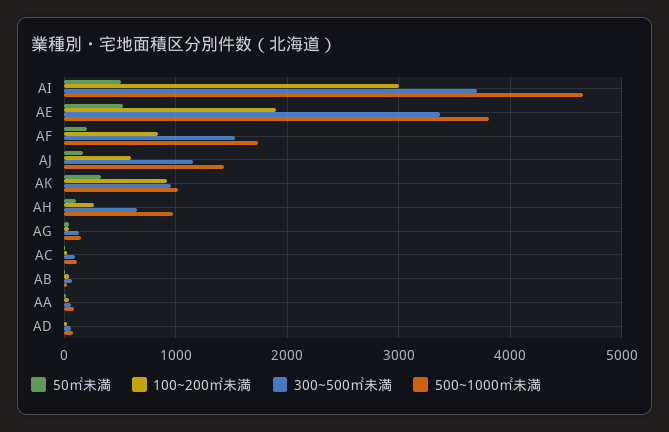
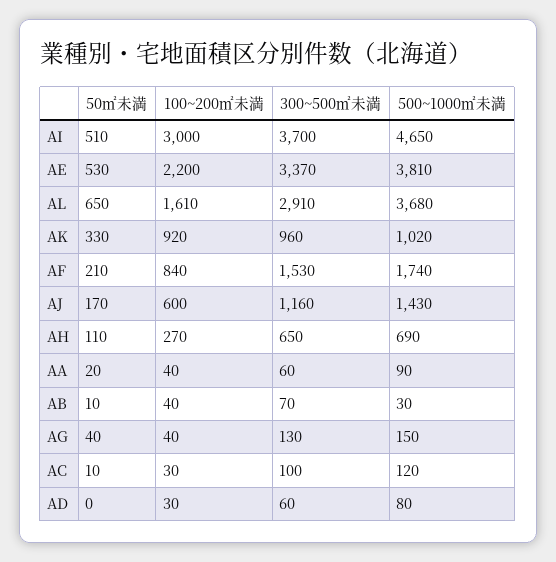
100~200㎡未満, AE: 1900 -> 2200
500~1000㎡未満, AH: 1000 -> 690
50㎡未満, AL: none -> 650
100~200㎡未満, AL: none -> 1610
300~500㎡未満, AL: none -> 2910
500~1000㎡未満, AL: none -> 3680

